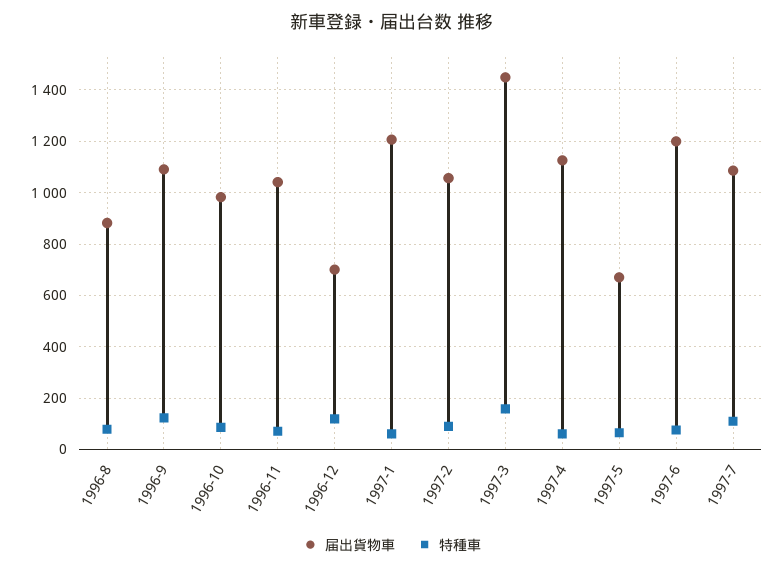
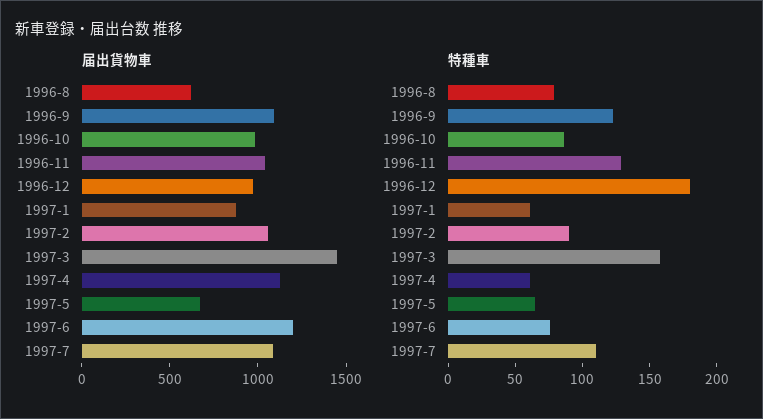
届出貨物車, 1996-8: 875 -> 600
特種車, 1996-11: 75 -> 130
届出貨物車, 1996-12: 700 -> 1000
特種車, 1996-12: 125 -> 180
届出貨物車, 1997-1: 1200 -> 900

